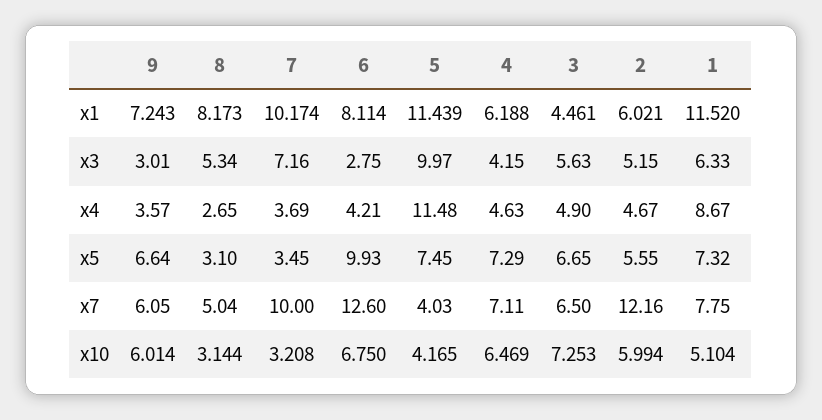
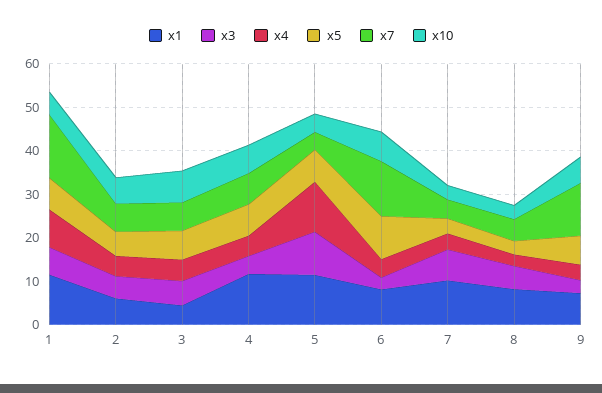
x1, 4: 6.188 -> 12
x7, 9: 6.05 -> 12
x7, 7: 10 -> 4
x7, 2: 12.16 -> 6
x7, 1: 7.75 -> 14

